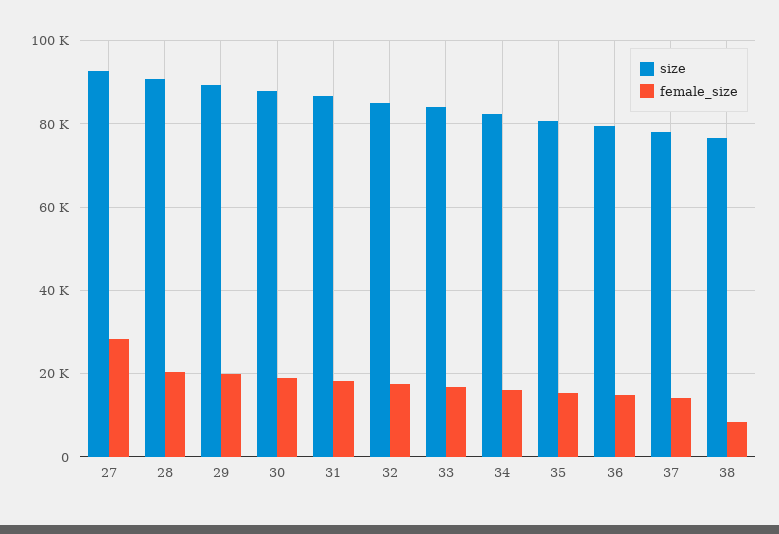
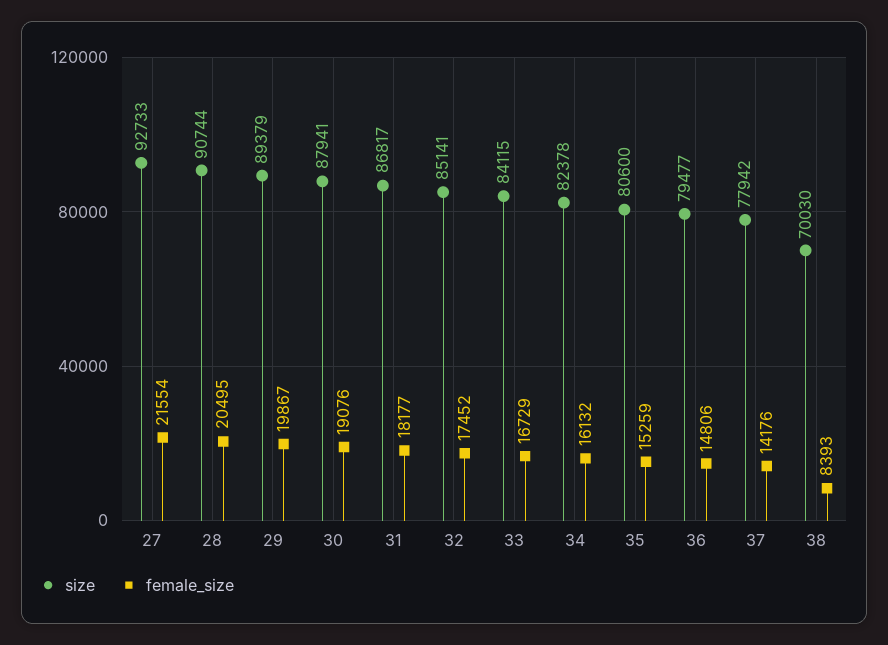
female_size, 27: 28000 -> 21554
size, 38: 76000 -> 70030

